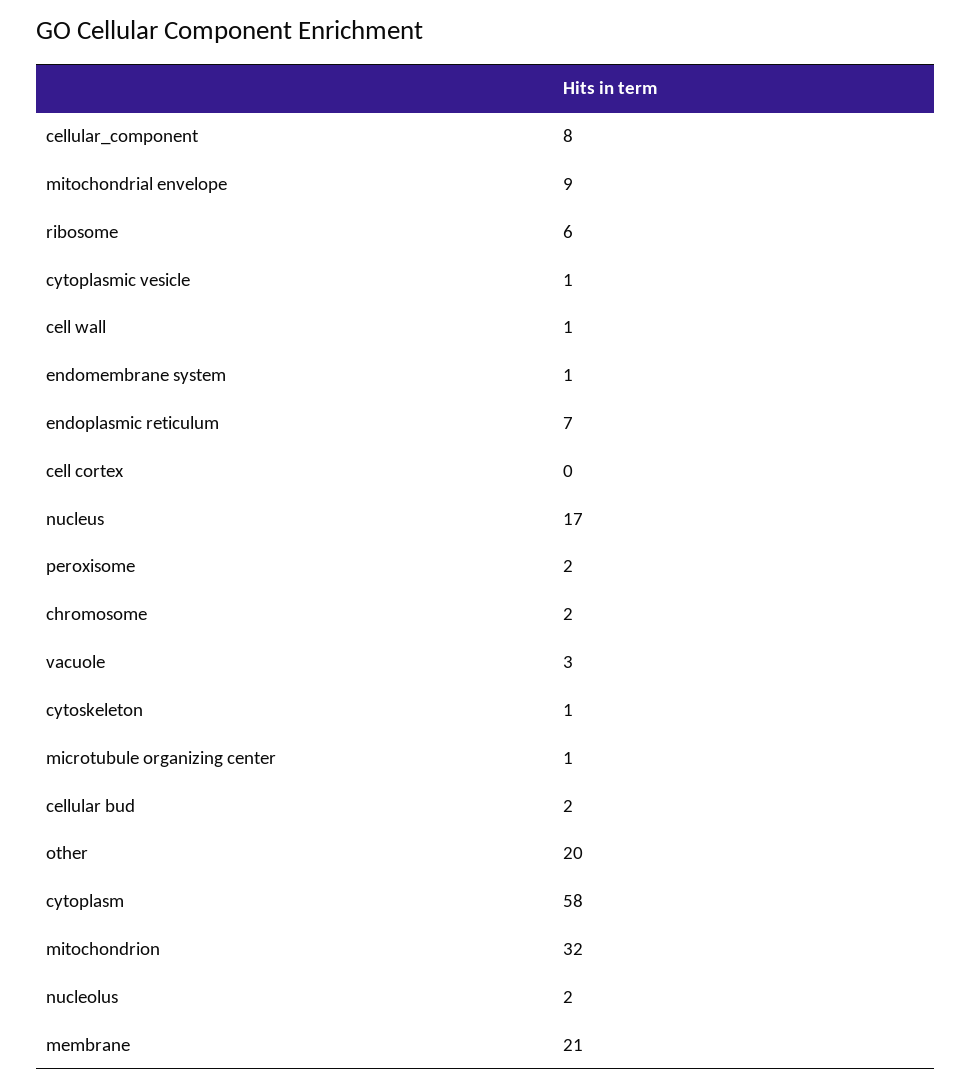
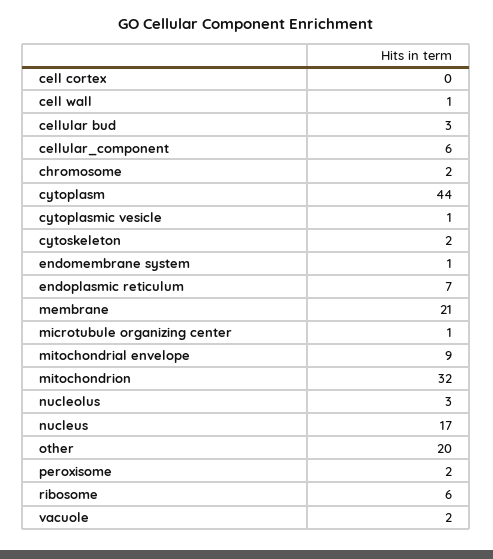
cellular_component: 8 -> 6
vacuole: 3 -> 2
cytoskeleton: 1 -> 2
cellular bud: 2 -> 3
cytoplasm: 58 -> 44
nucleolus: 2 -> 3

